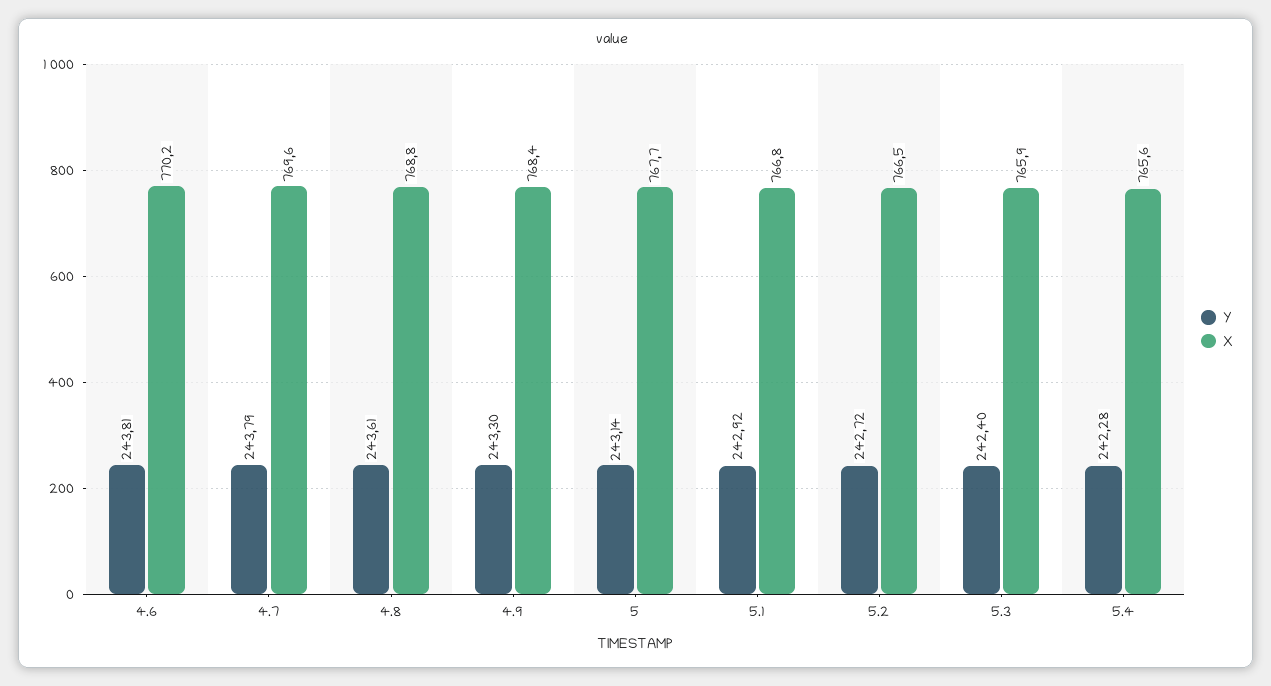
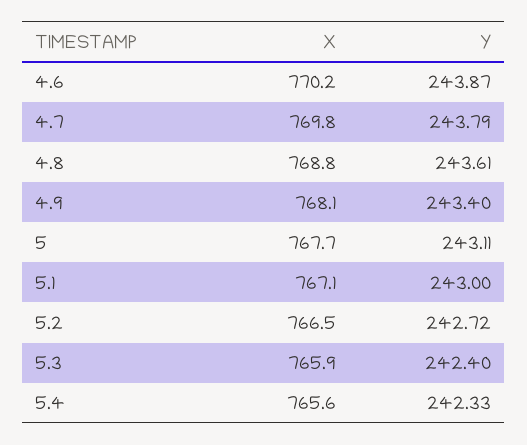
Y, 4.6: 243.81 -> 243.87
X, 4.7: 769.6 -> 769.8
Y, 4.9: 243.3 -> 243.4
X, 4.9: 768.4 -> 768.1
Y, 5: 243.14 -> 243.11
Y, 5.1: 242.92 -> 243
X, 5.1: 766.8 -> 767.1
Y, 5.4: 242.28 -> 242.33

